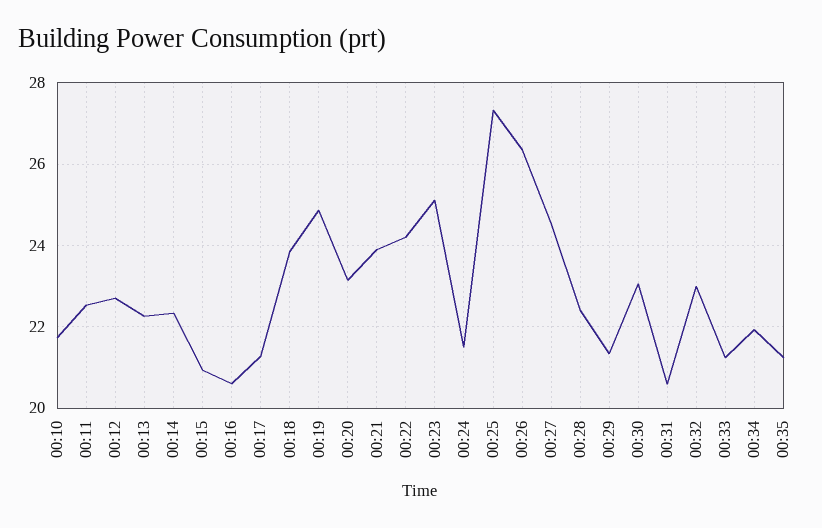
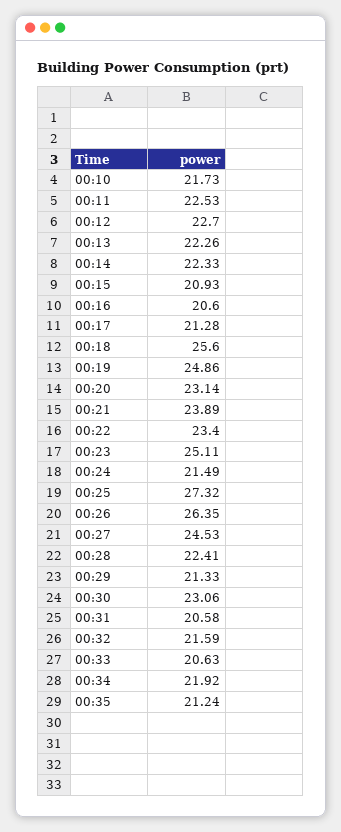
00:18: 23.8 -> 25.6
00:22: 24.2 -> 23.4
00:32: 23 -> 21.59
00:33: 21.2 -> 20.63

